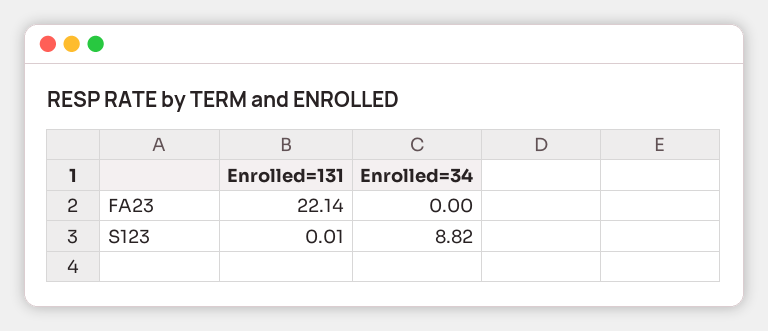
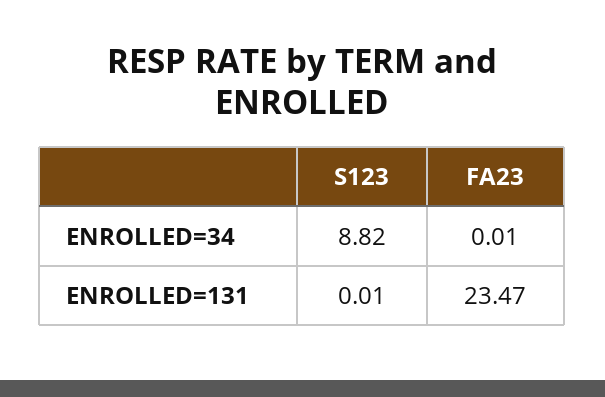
Enrolled=131, FA23: 22.14 -> 23.47
Enrolled=34, FA23: 0 -> 0.01

